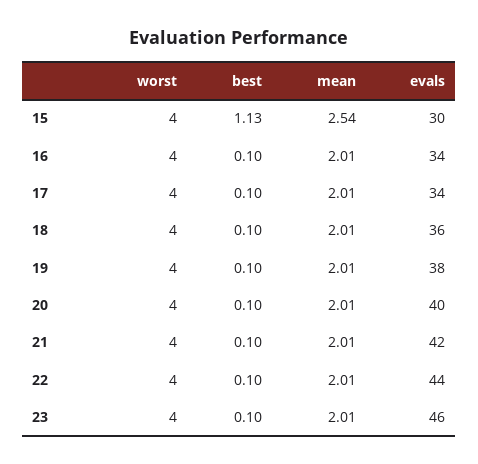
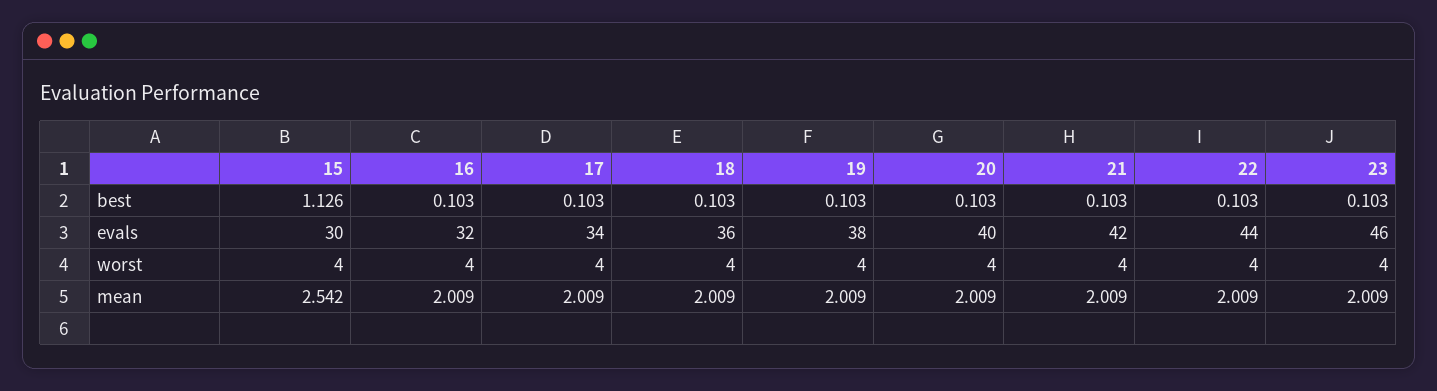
evals, 16: 34 -> 32

